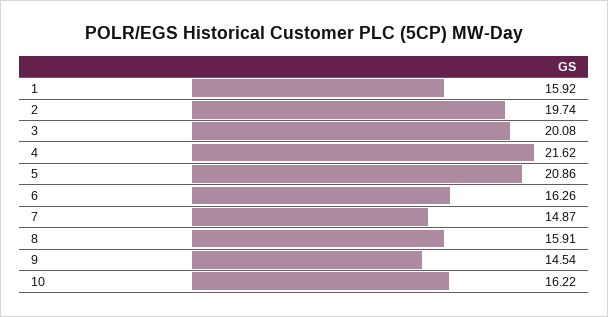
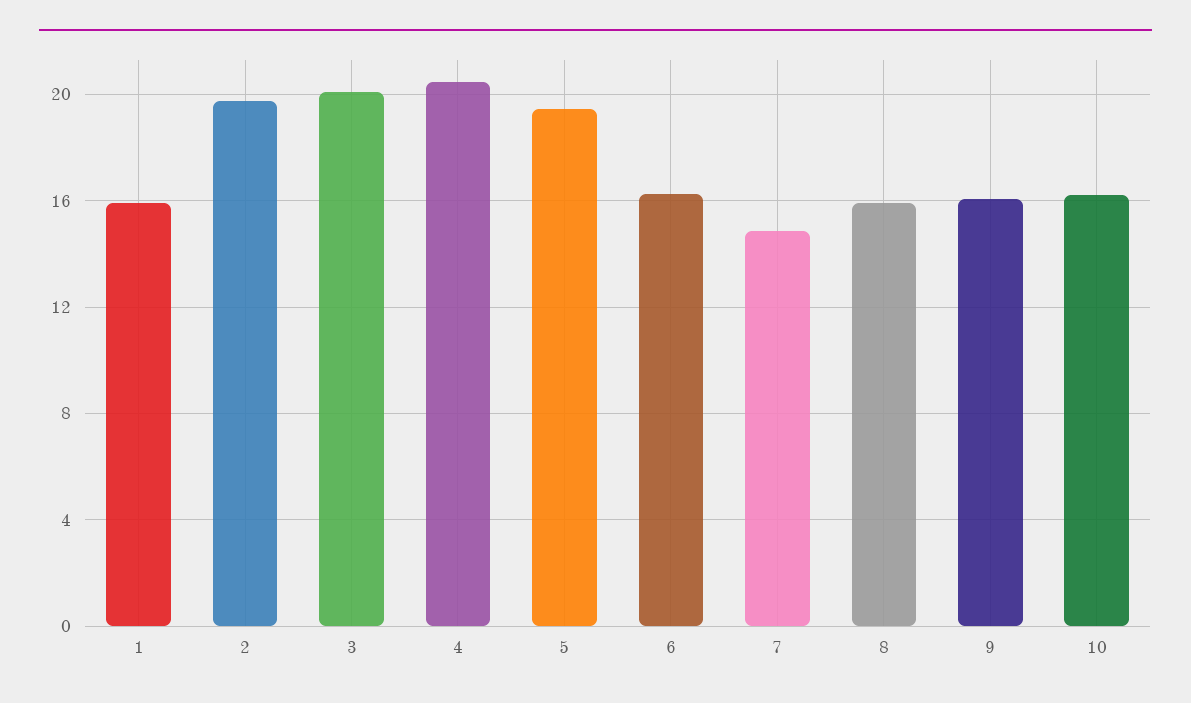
4: 21.62 -> 20.5
5: 20.86 -> 19.5
9: 14.54 -> 16

